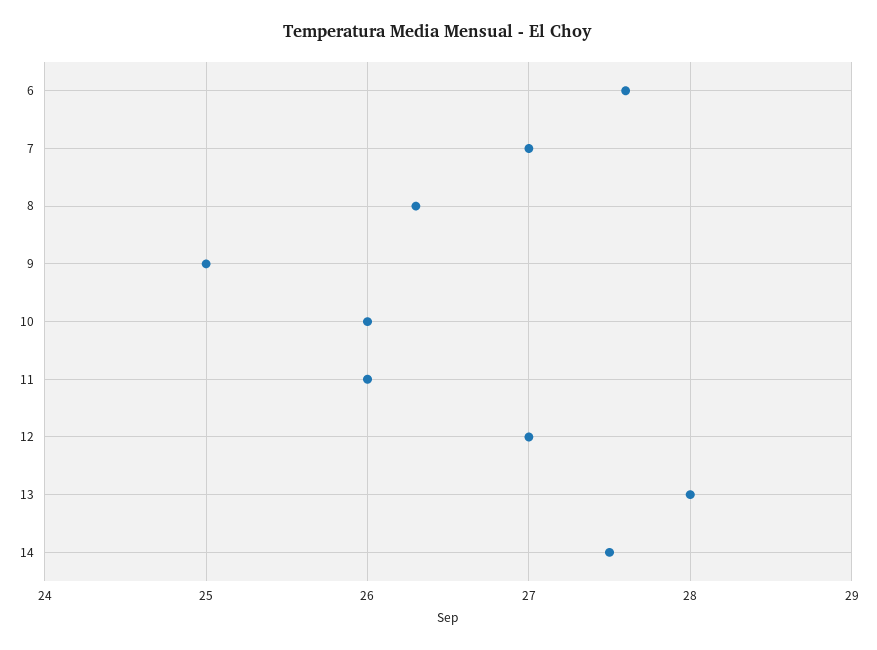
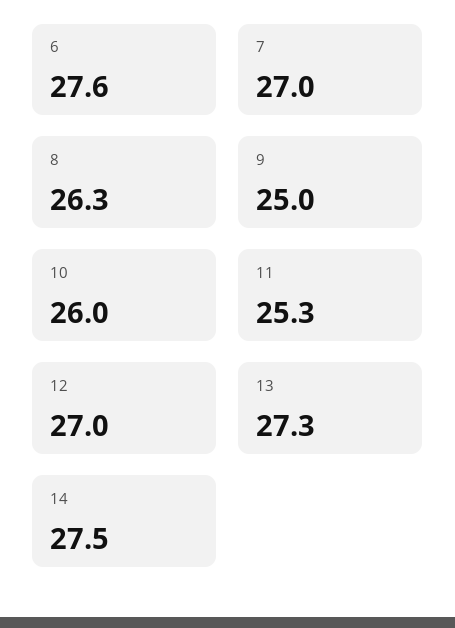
11: 26 -> 25.3
13: 28 -> 27.3

